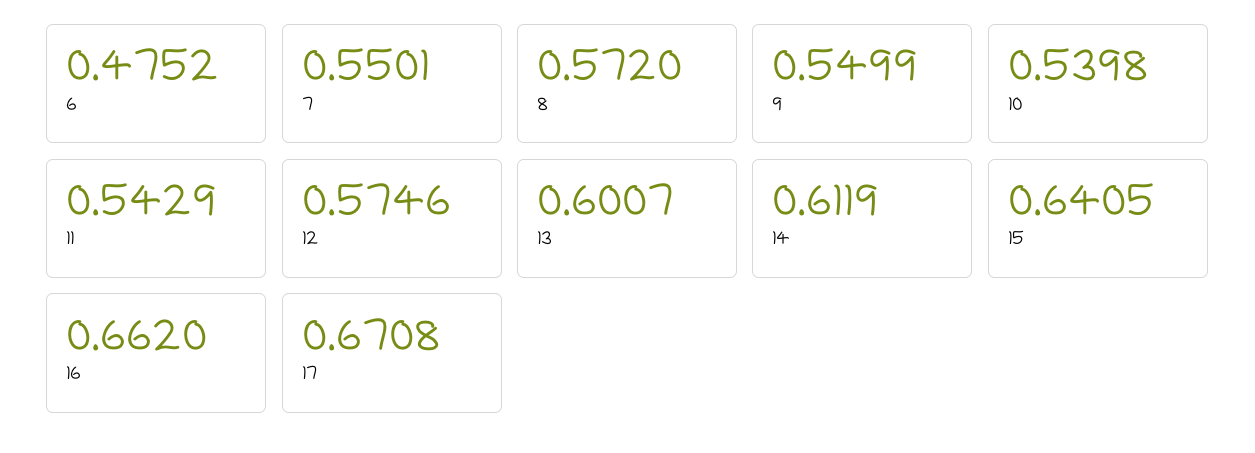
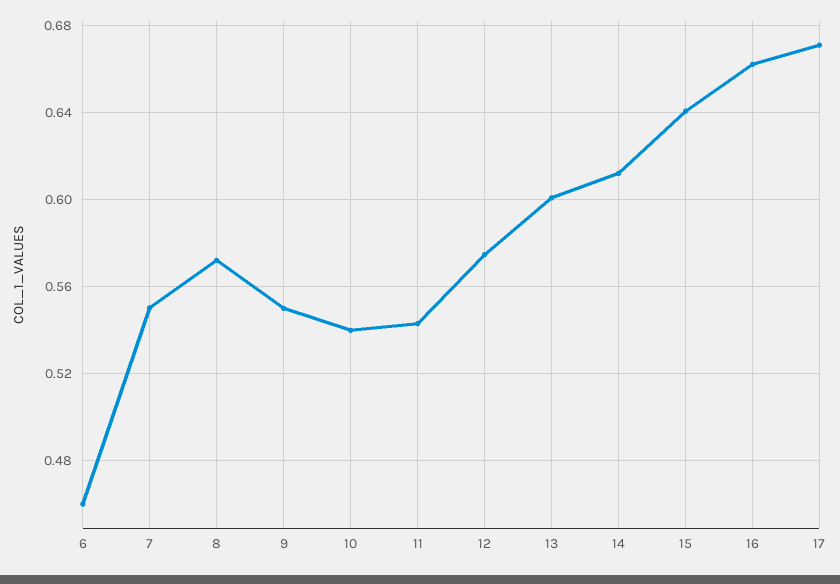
6: 0.4752 -> 0.46

